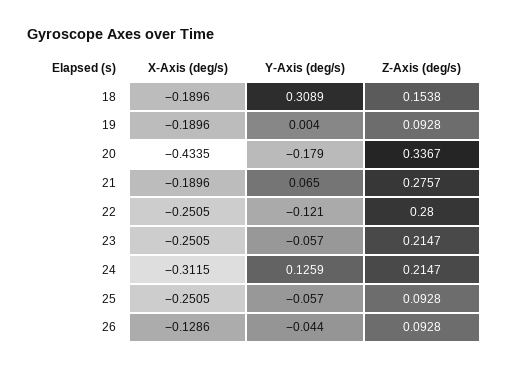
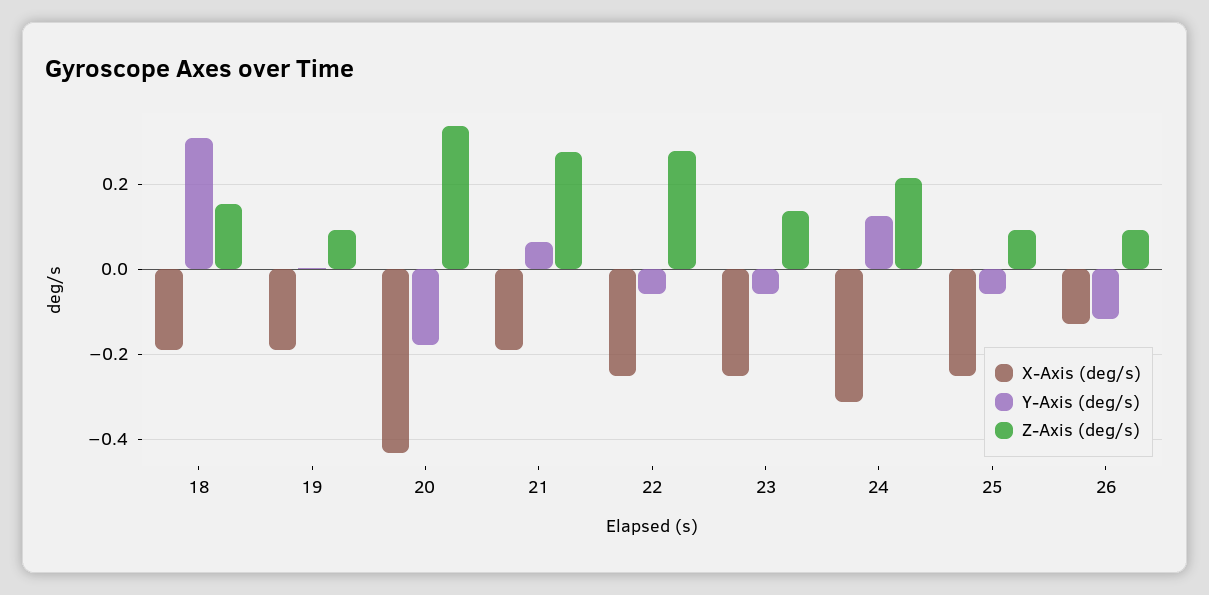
Y-Axis (deg/s), 22: -0.121 -> -0.06
Z-Axis (deg/s), 23: 0.2147 -> 0.14
Y-Axis (deg/s), 26: -0.044 -> -0.12

